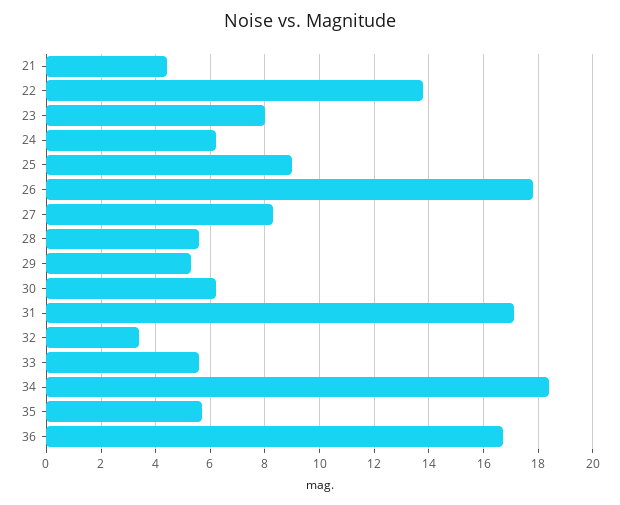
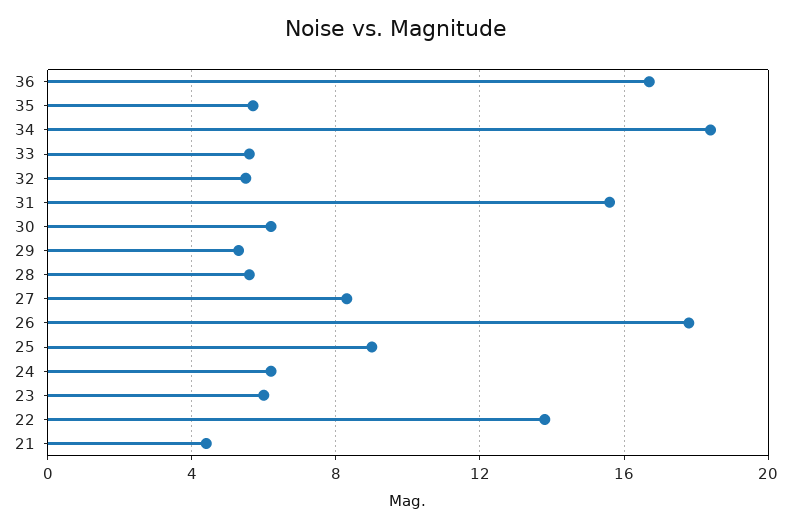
23: 8 -> 6
31: 17 -> 15.5
32: 3.5 -> 5.5

